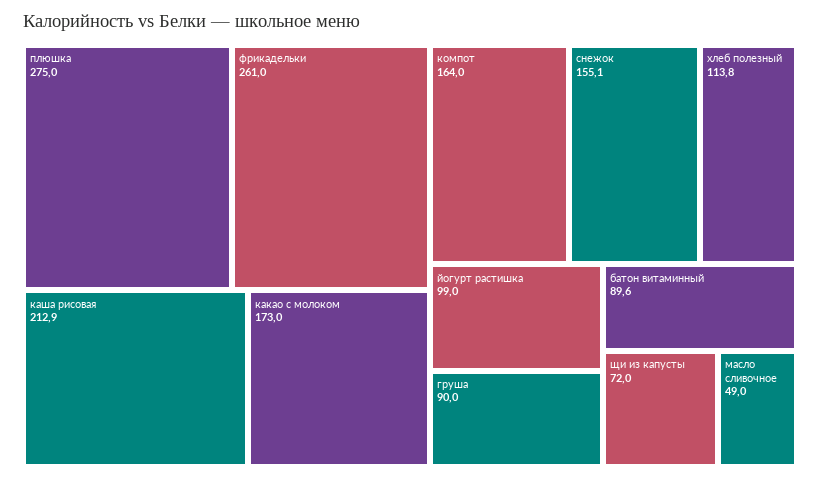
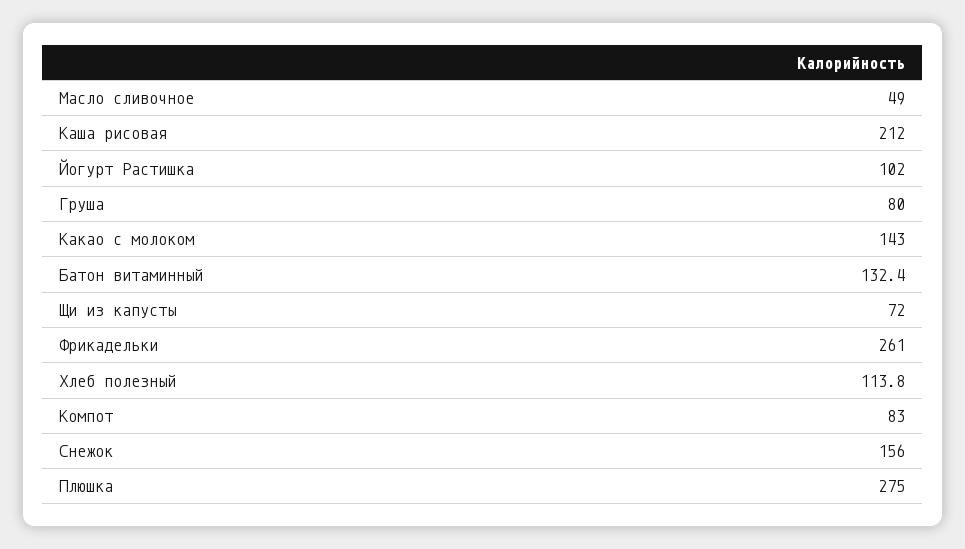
каша рисовая: 212.9 -> 212
какао с молоком: 173 -> 143
компот: 164 -> 83
снежок: 155.1 -> 156
йогурт растишка: 99 -> 102
груша: 90 -> 80
батон витаминный: 89.6 -> 132.4

